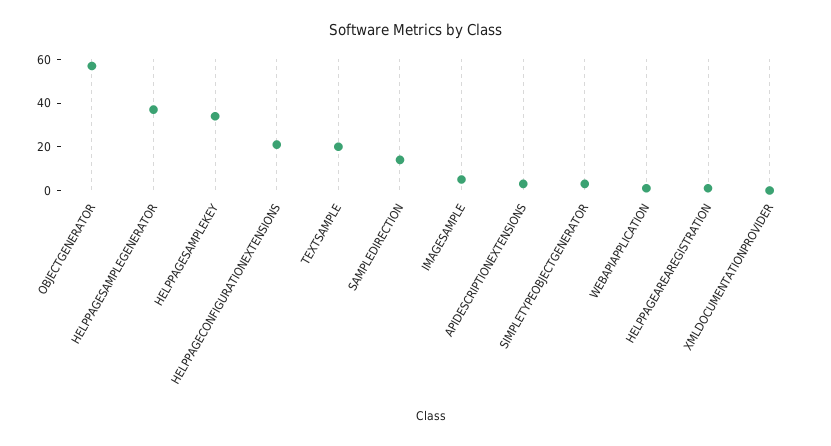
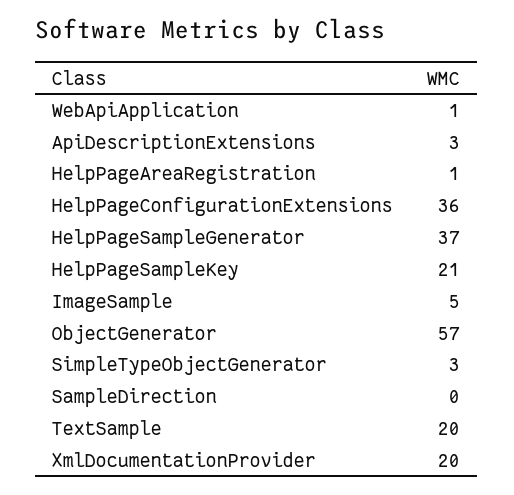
HELPPAGESAMPLEKEY: 35 -> 21
HELPPAGECONFIGURATIONEXTENSIONS: 20 -> 36
SAMPLEDIRECTION: 15 -> 0
XMLDOCUMENTATIONPROVIDER: 0 -> 20

